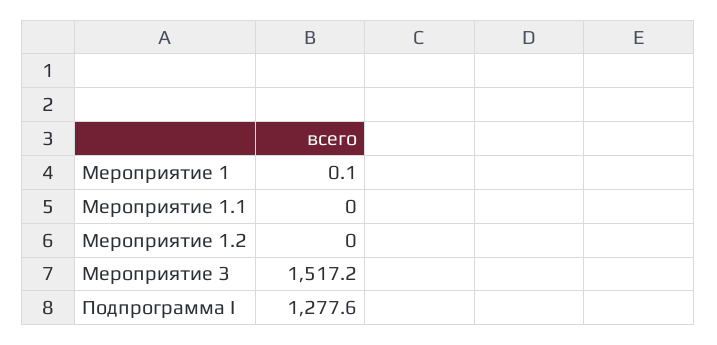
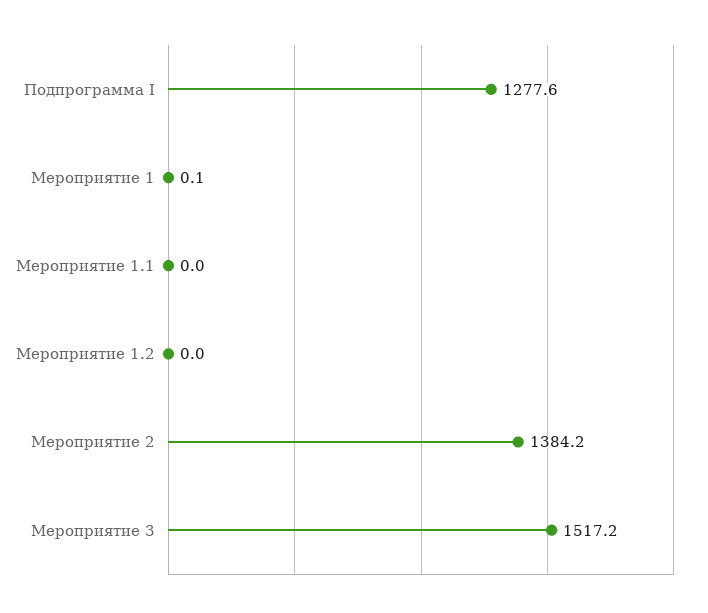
Мероприятие 2: none -> 1384.2

